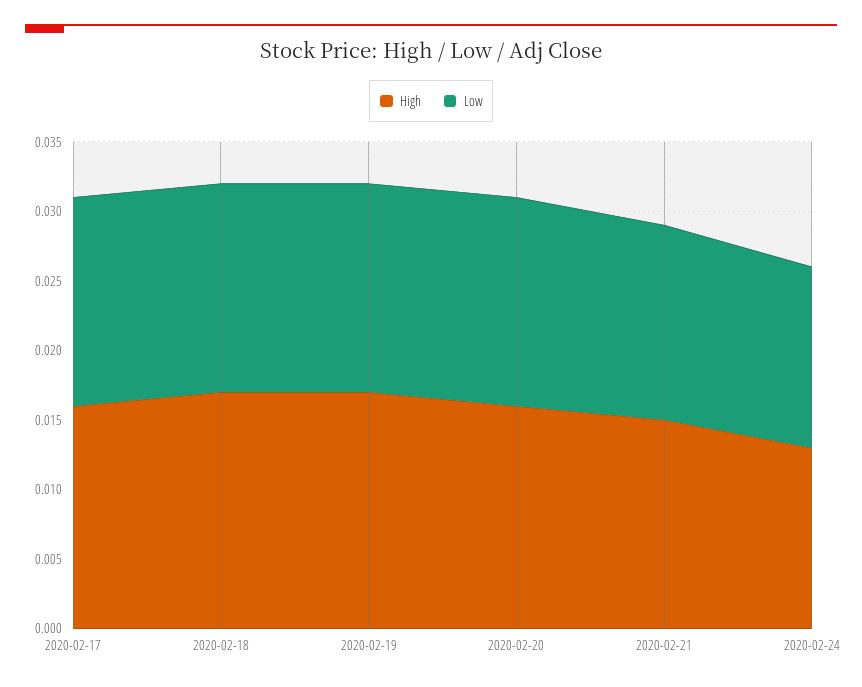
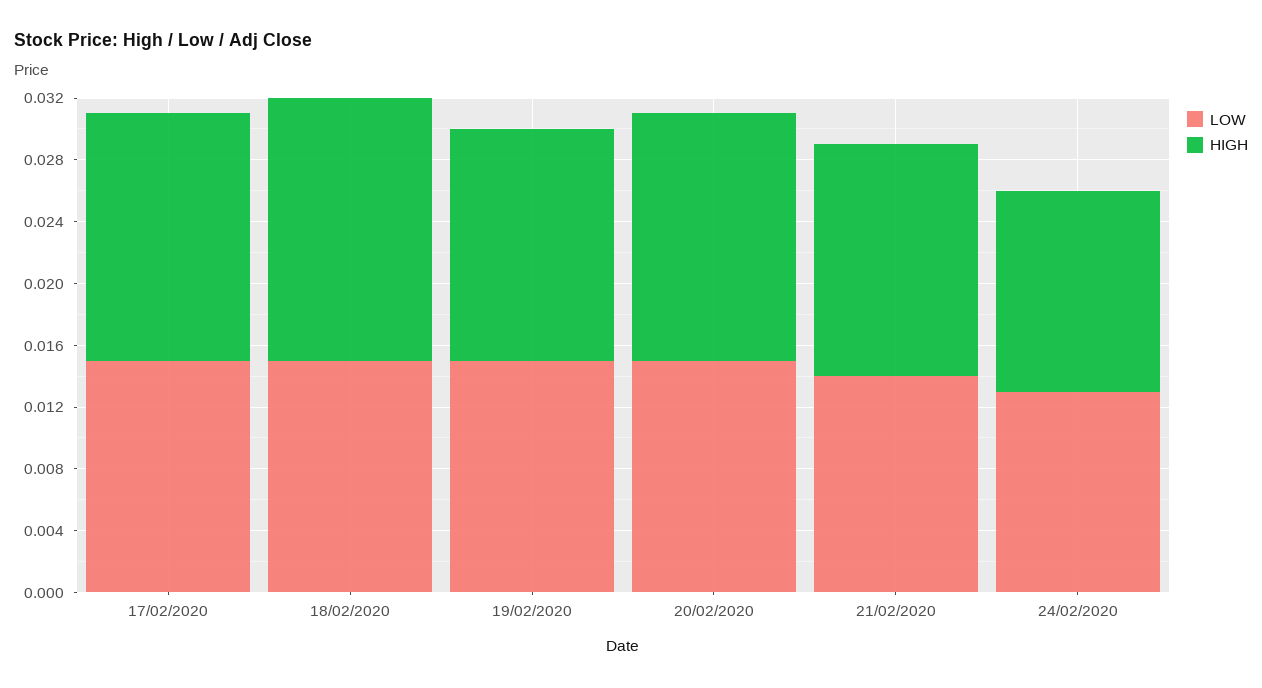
High, 2020-02-19: 0.017 -> 0.015

